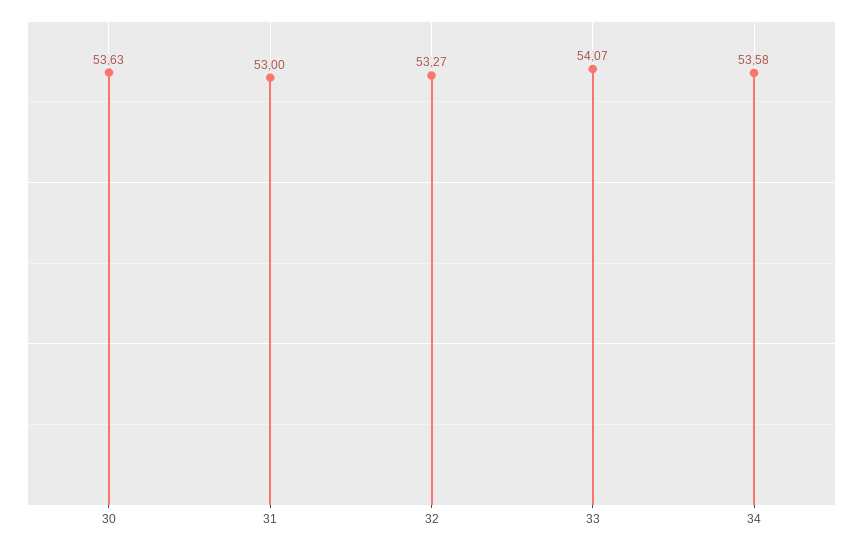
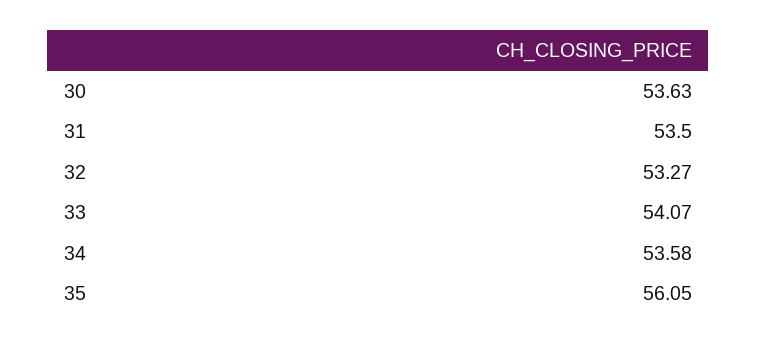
31: 53 -> 53.5
35: none -> 56.05

